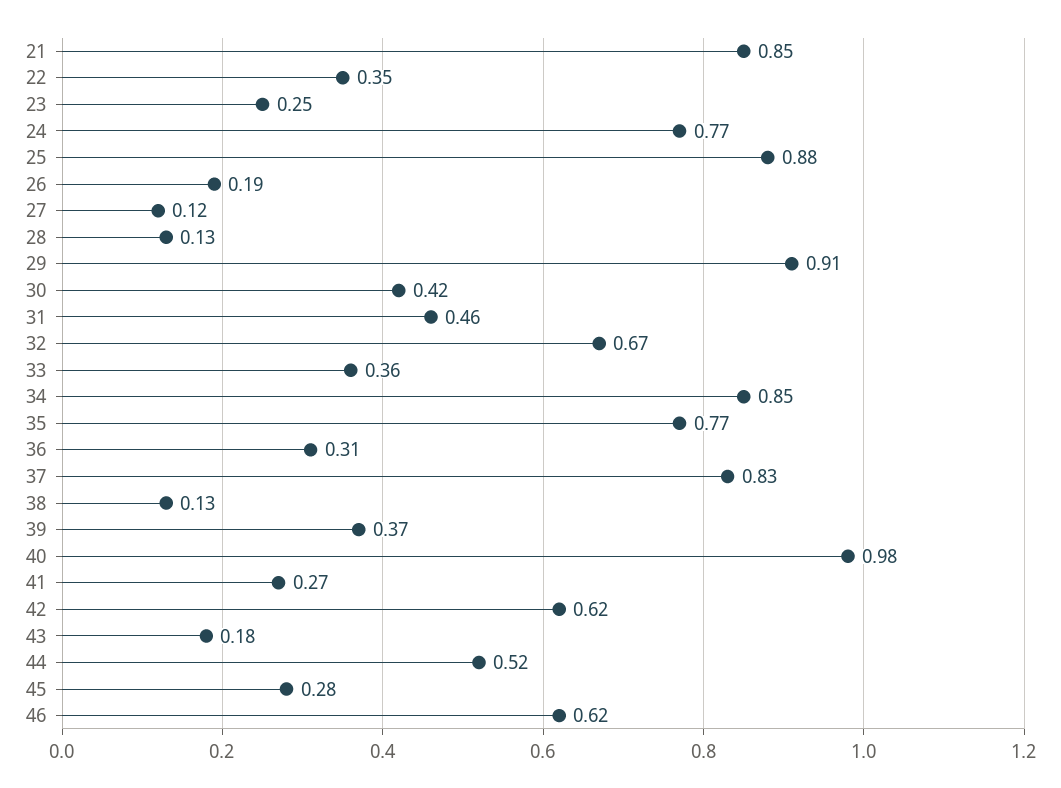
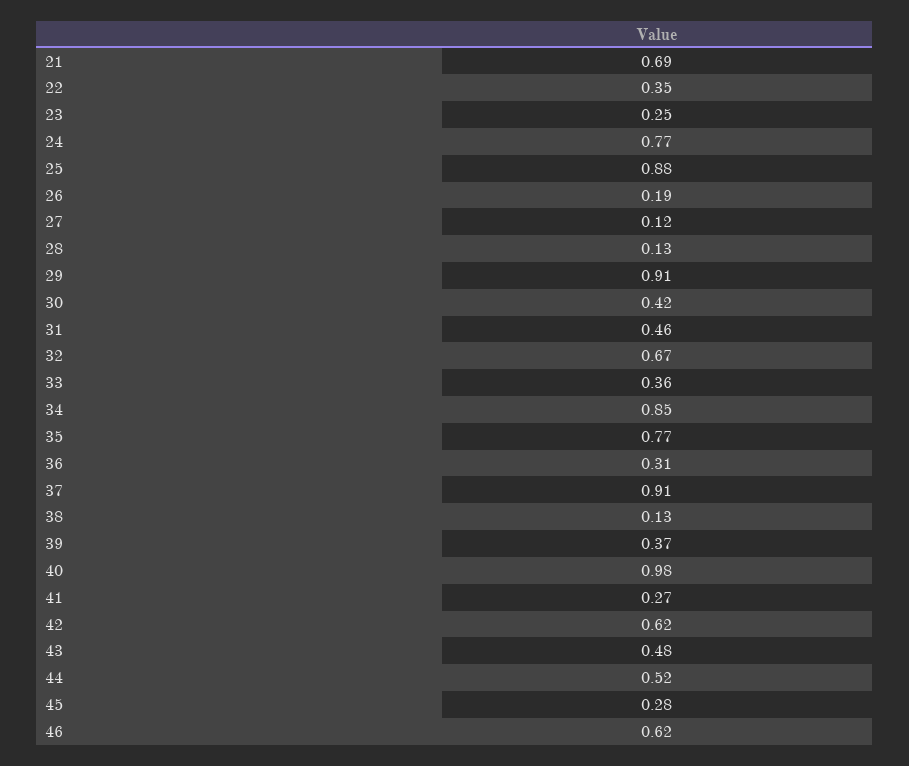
21: 0.85 -> 0.69
37: 0.83 -> 0.91
43: 0.18 -> 0.48

